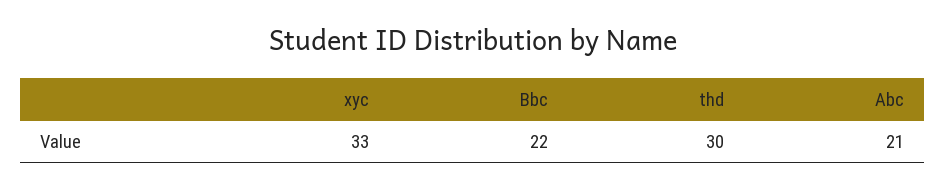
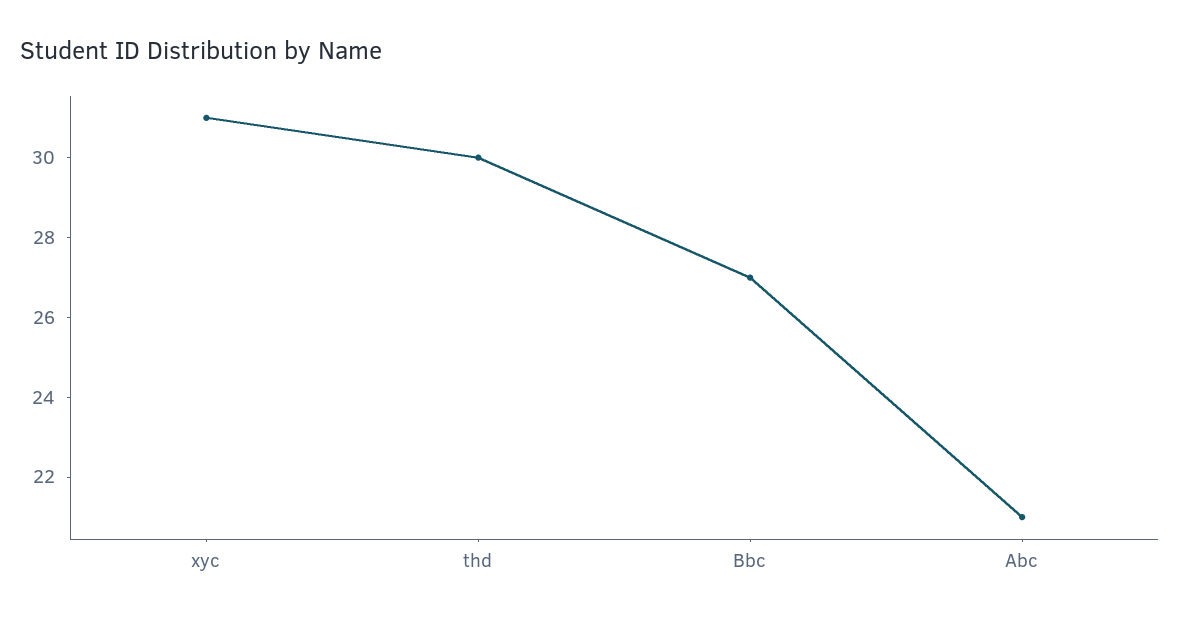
xyc: 33 -> 31
Bbc: 22 -> 27

